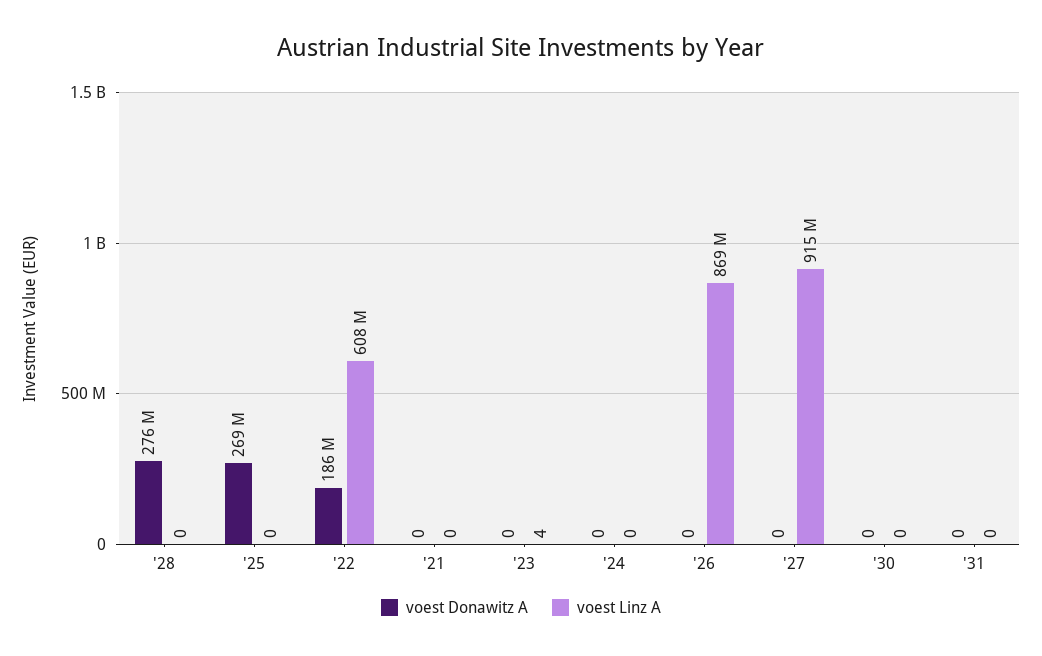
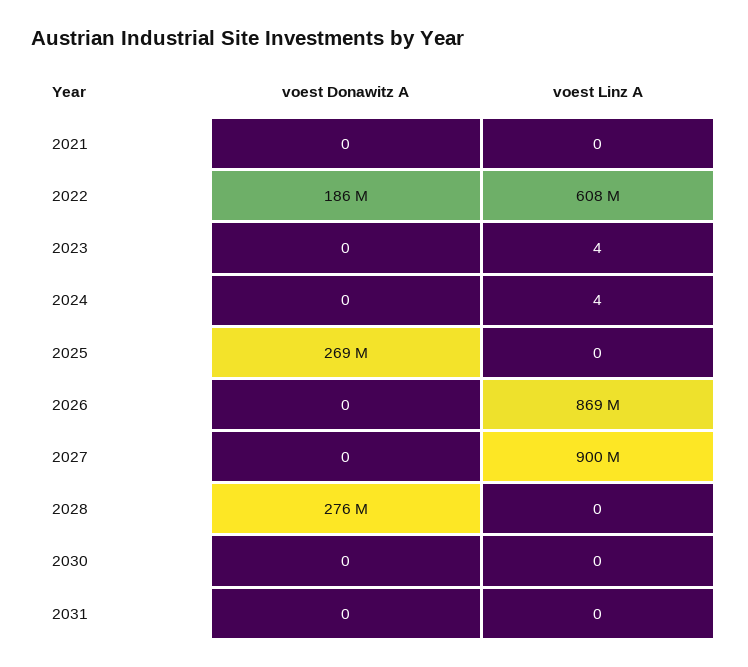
voest Linz A, '24: 0 -> 4
voest Linz A, '27: 915000000 -> 900000000

